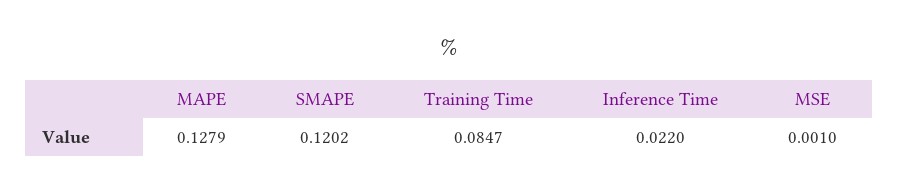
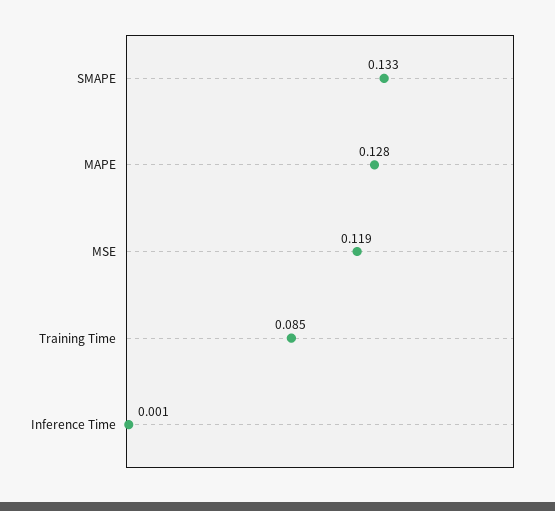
SMAPE: 0.1202 -> 0.133
Inference Time: 0.022 -> 0.001
MSE: 0.001 -> 0.119

